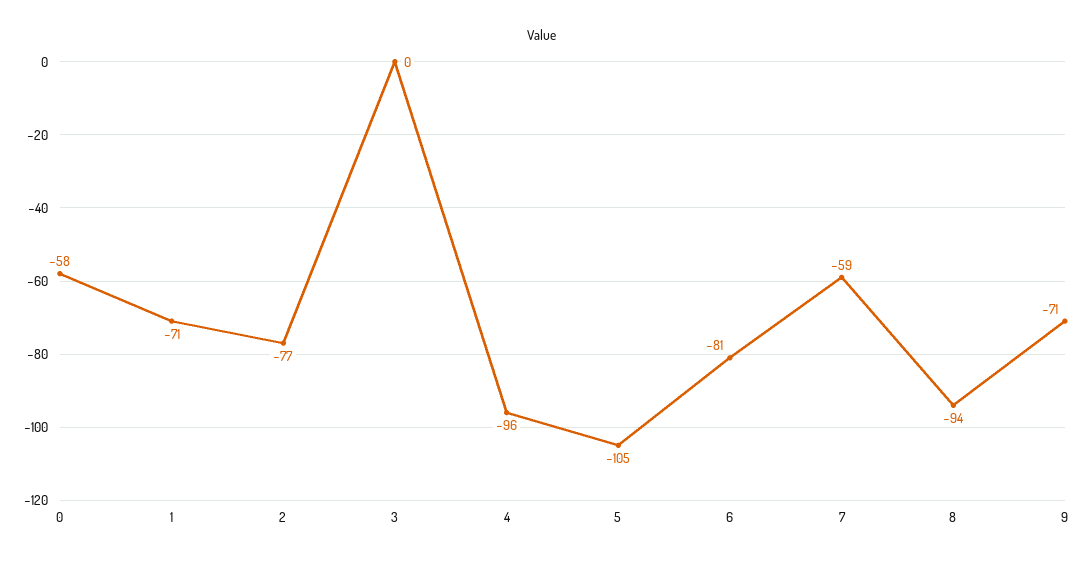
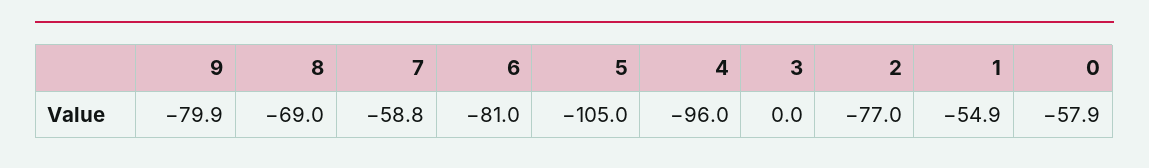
1: -71 -> -54.9
8: -94 -> -69
9: -71 -> -79.9

